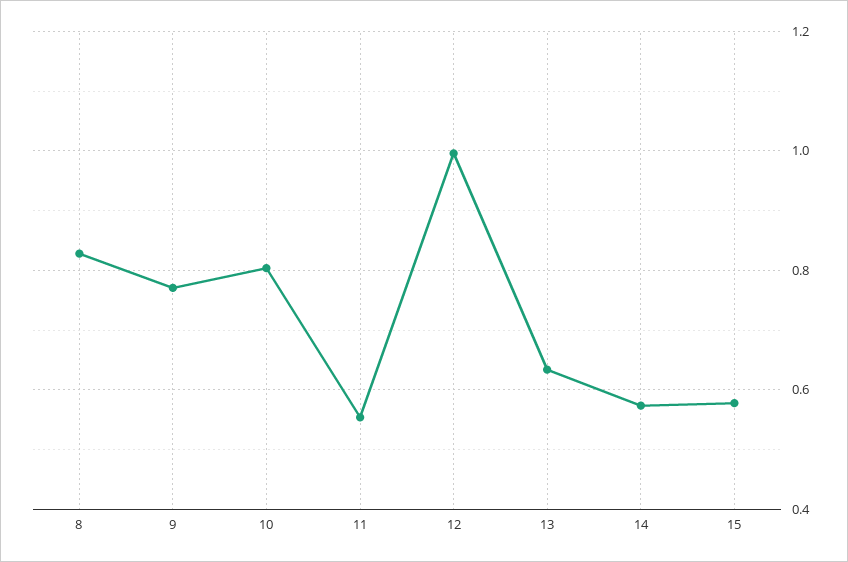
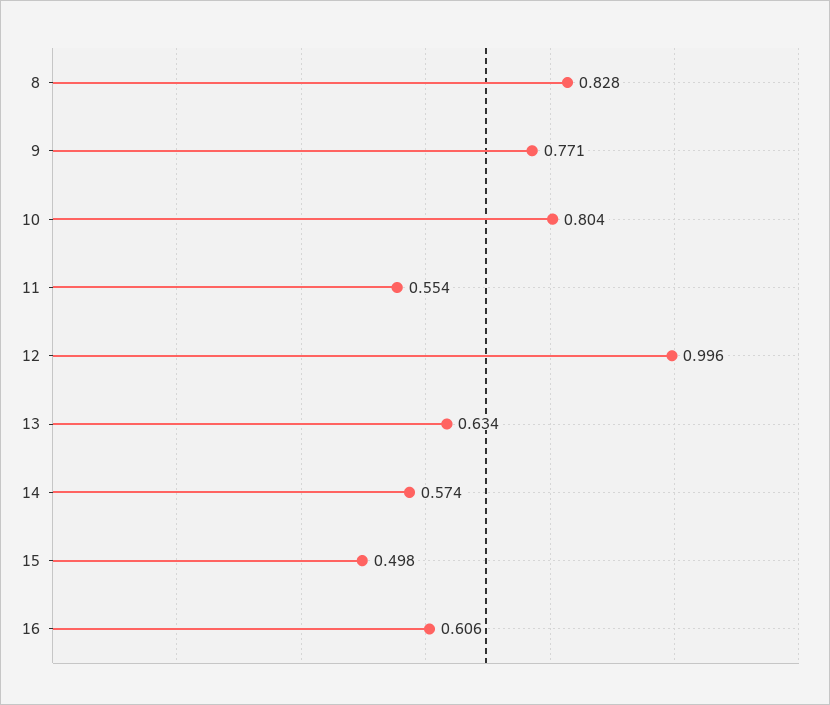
15: 0.58 -> 0.498
16: none -> 0.606

